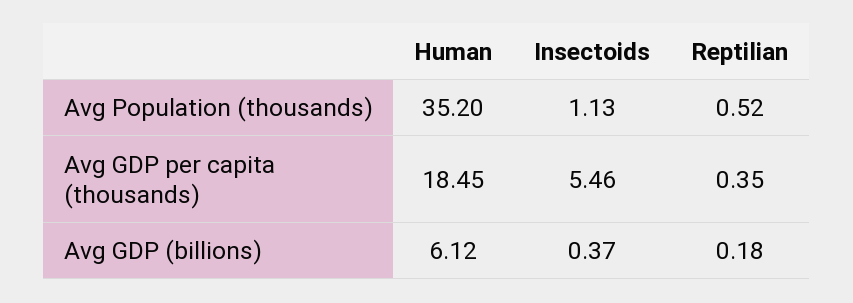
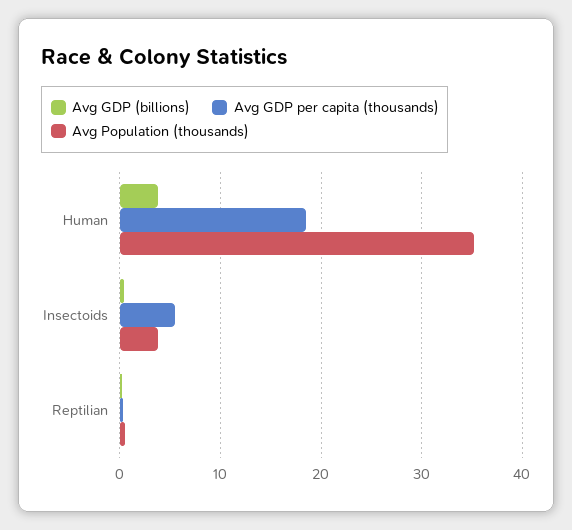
Avg Population (thousands), Insectoids: 1.13 -> 4
Avg GDP (billions), Human: 6.12 -> 4

